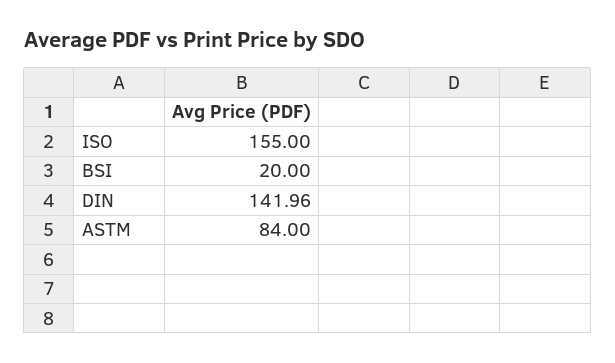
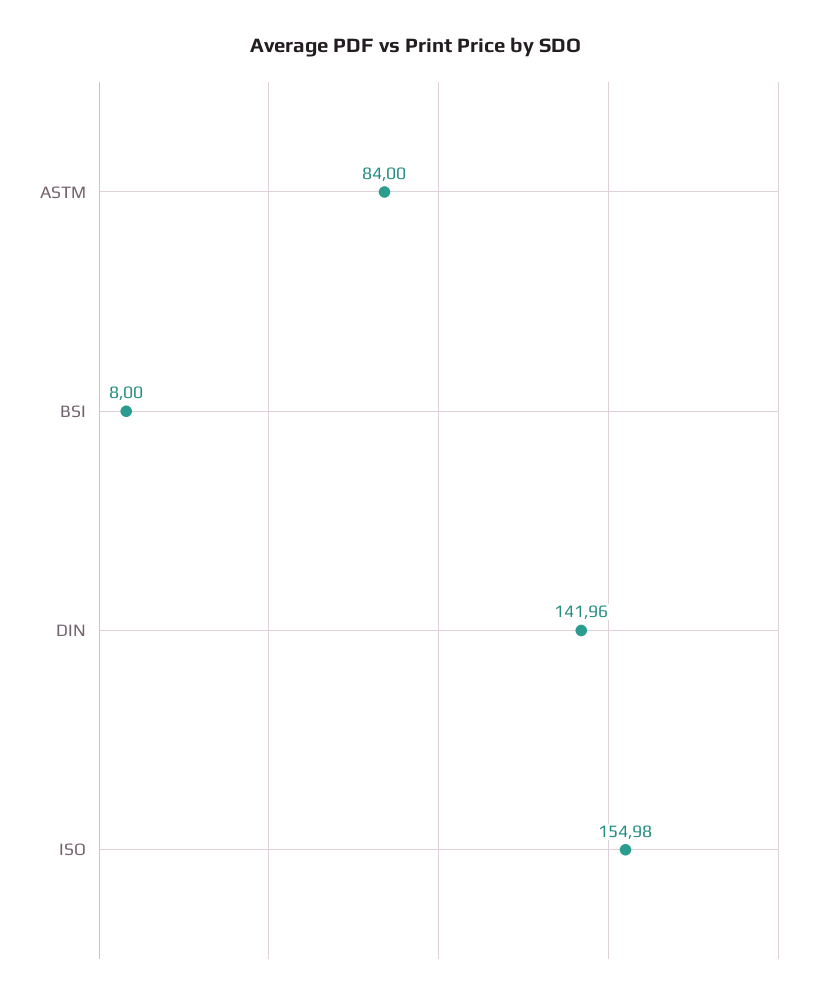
ISO: 155 -> 154.98
BSI: 20 -> 8

